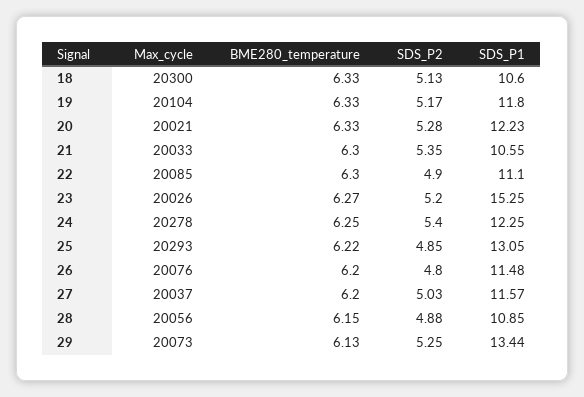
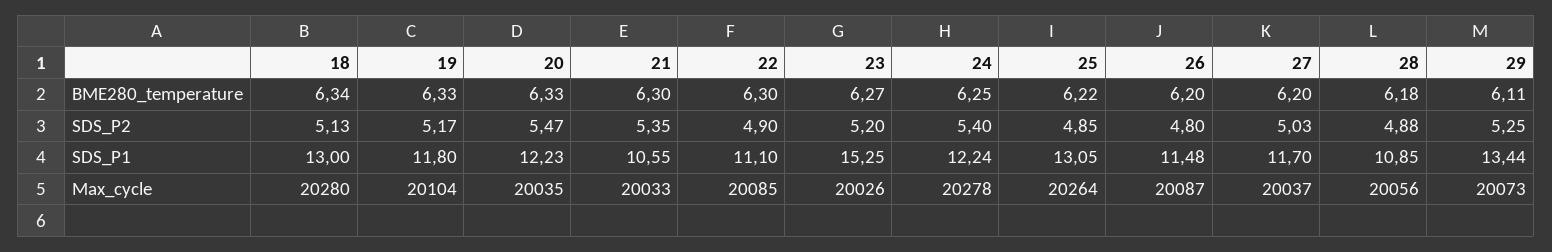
Max_cycle, 18: 20300 -> 20280
BME280_temperature, 18: 6.33 -> 6.34
SDS_P1, 18: 10.6 -> 13
Max_cycle, 20: 20021 -> 20035
SDS_P2, 20: 5.28 -> 5.47
SDS_P1, 24: 12.25 -> 12.24
Max_cycle, 25: 20293 -> 20264
Max_cycle, 26: 20076 -> 20087
SDS_P1, 27: 11.57 -> 11.7
BME280_temperature, 28: 6.15 -> 6.18
BME280_temperature, 29: 6.13 -> 6.11

